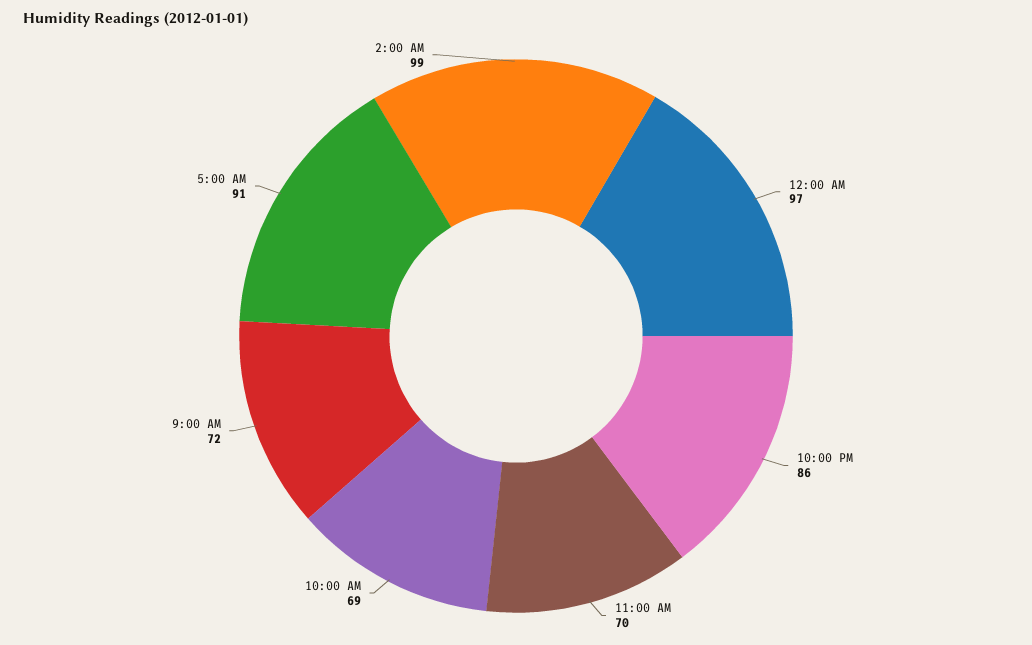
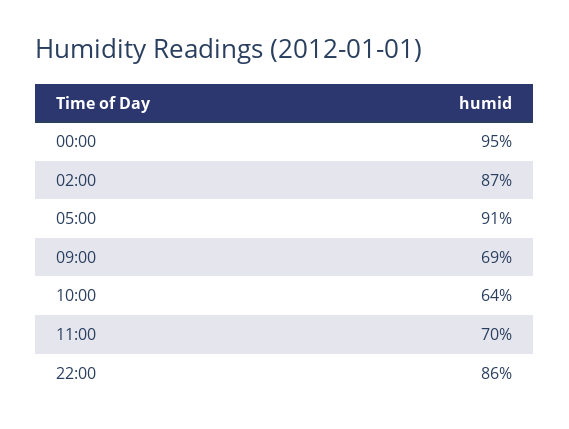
12:00 AM: 97 -> 95
10:00 AM: 69 -> 64
9:00 AM: 72 -> 69
2:00 AM: 99 -> 87

